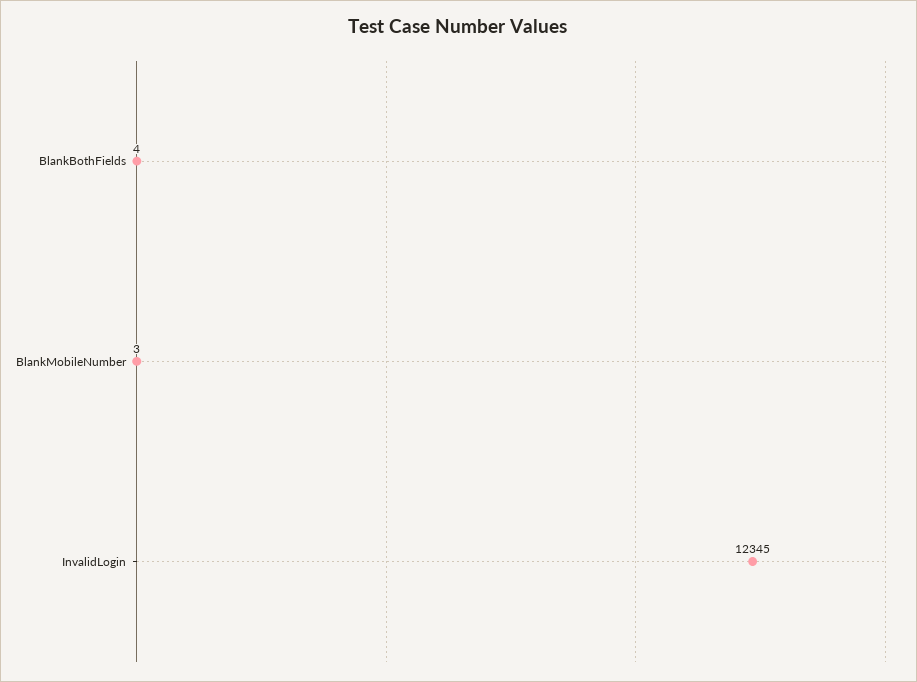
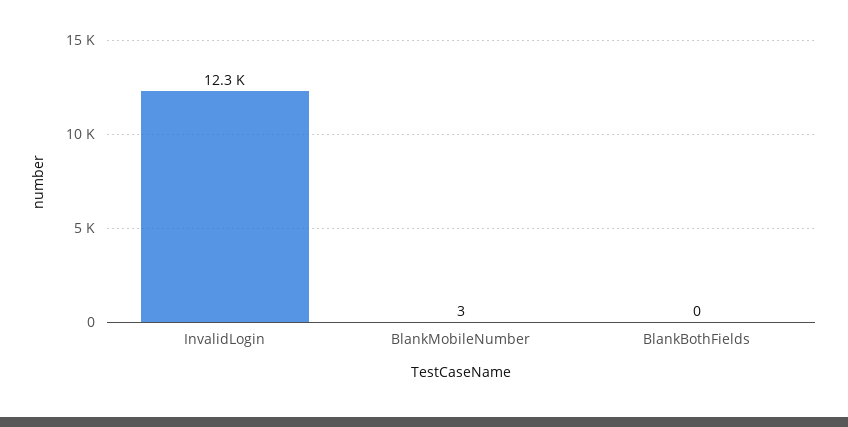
BlankBothFields: 4 -> 0

